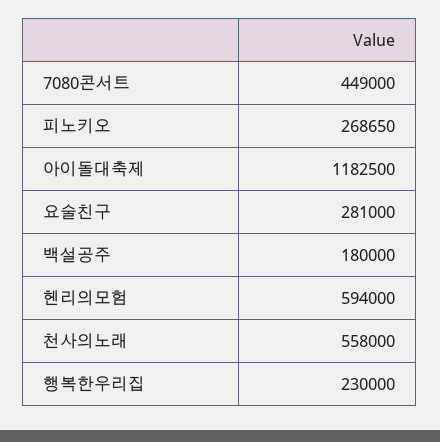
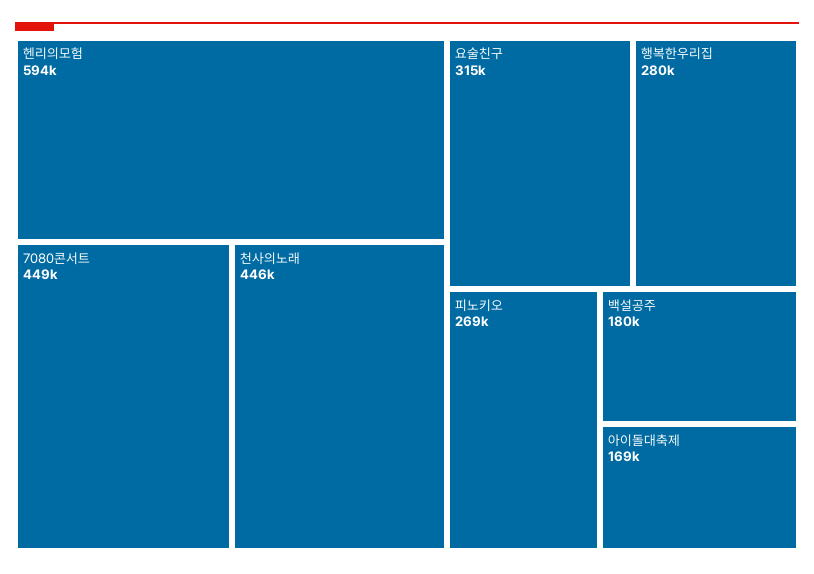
아이돌대축제: 1182500 -> 169000
요술친구: 281000 -> 315000
천사의노래: 558000 -> 446000
행복한우리집: 230000 -> 280000

